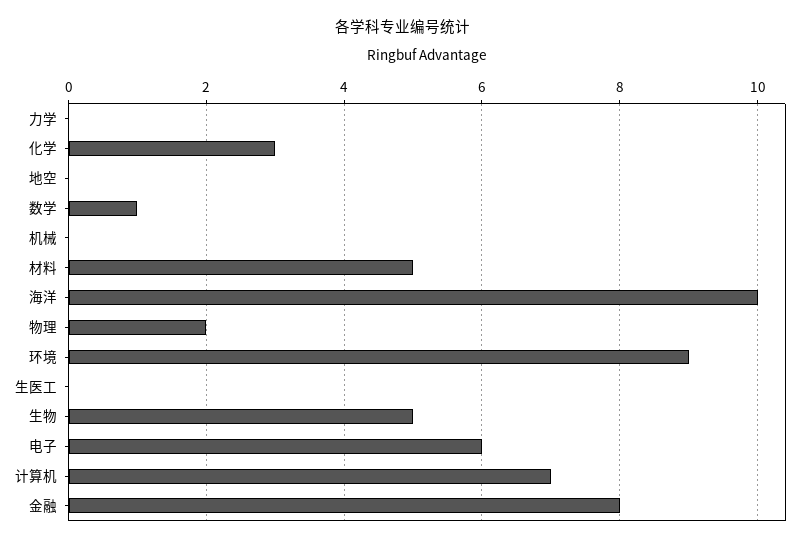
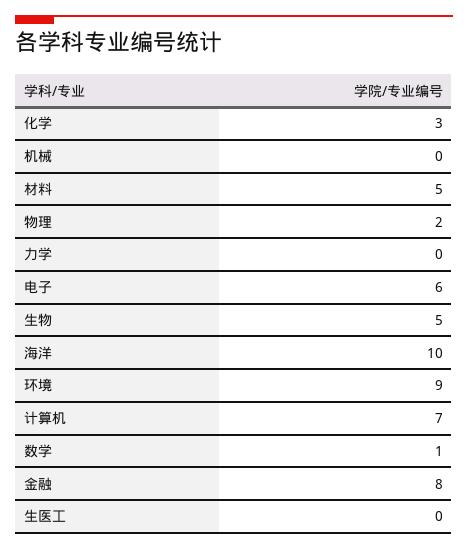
地空: 0 -> none

